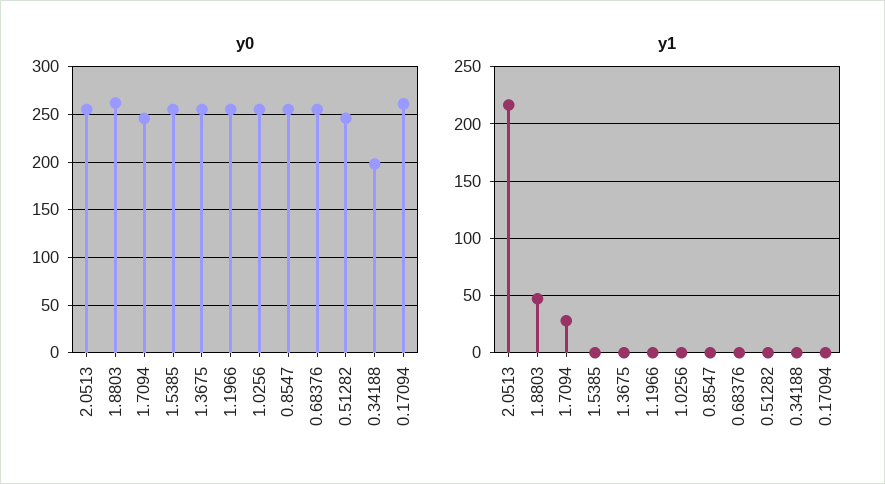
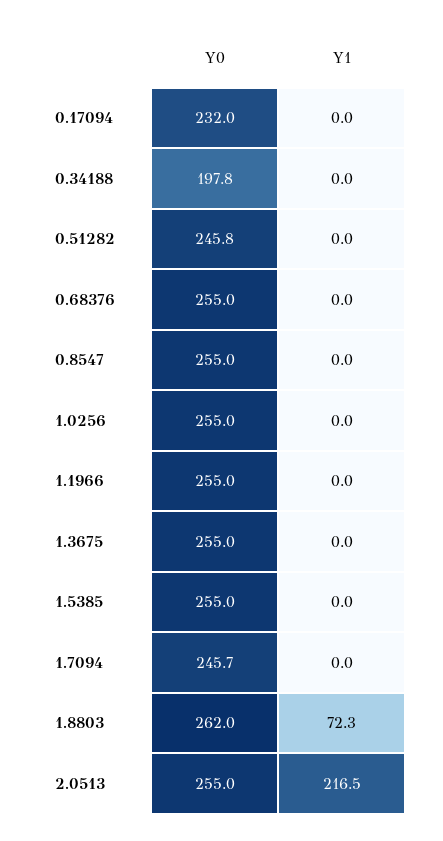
y0, 0.17094: 260 -> 232
y1, 1.8803: 50 -> 72.3
y1, 1.7094: 30 -> 0

